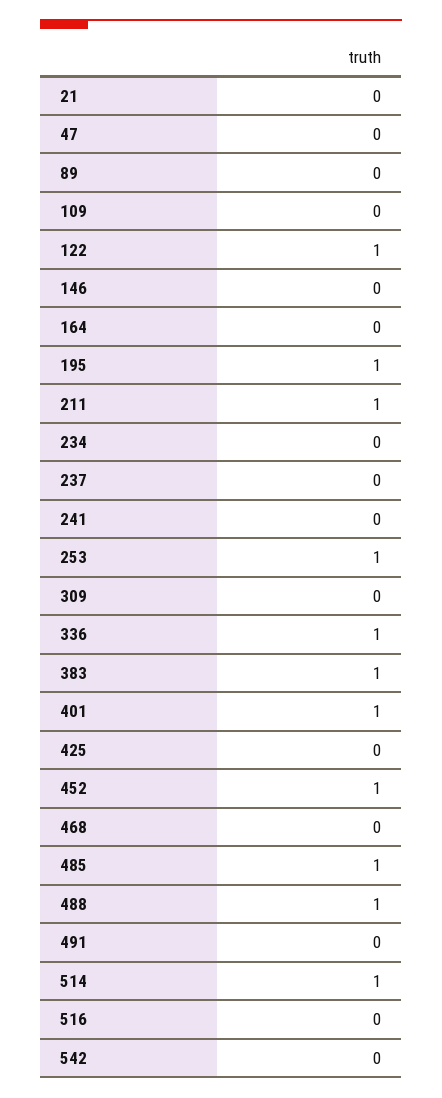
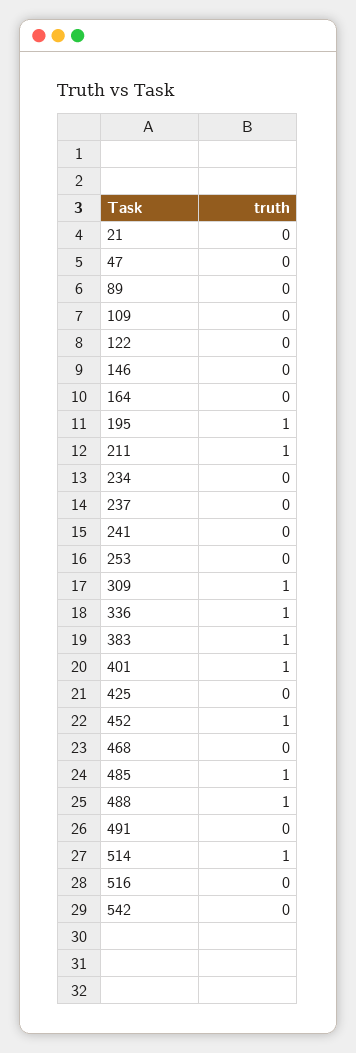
122: 1 -> 0
253: 1 -> 0
309: 0 -> 1

